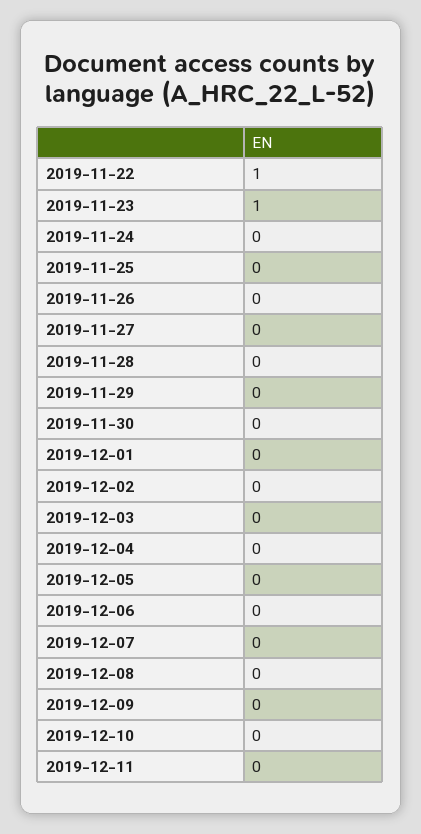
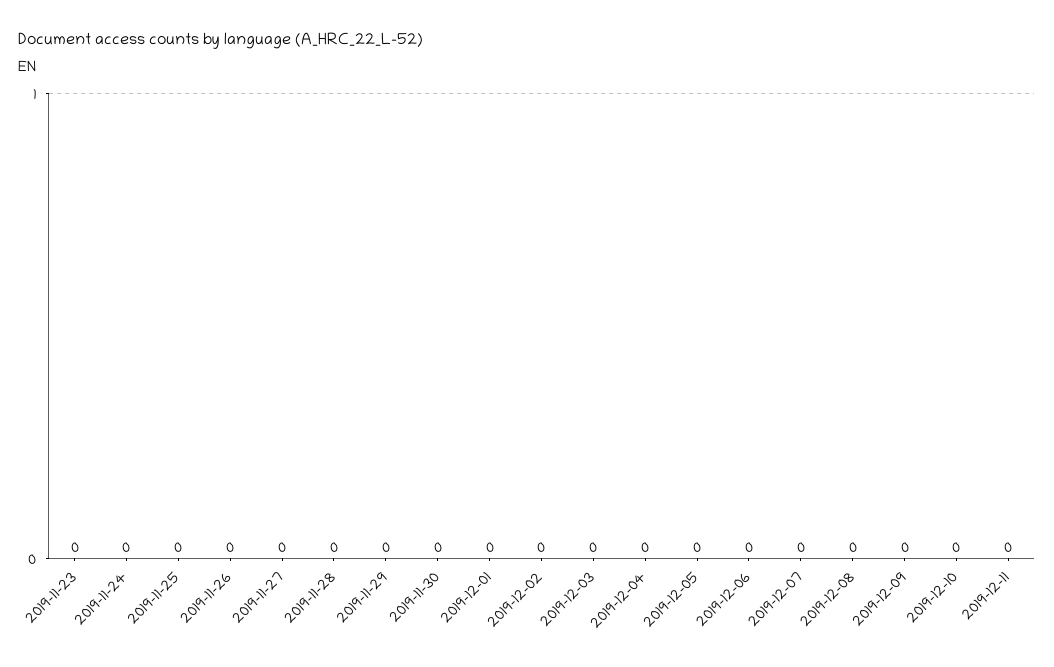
2019-11-22: 1 -> none
2019-11-23: 1 -> 0

